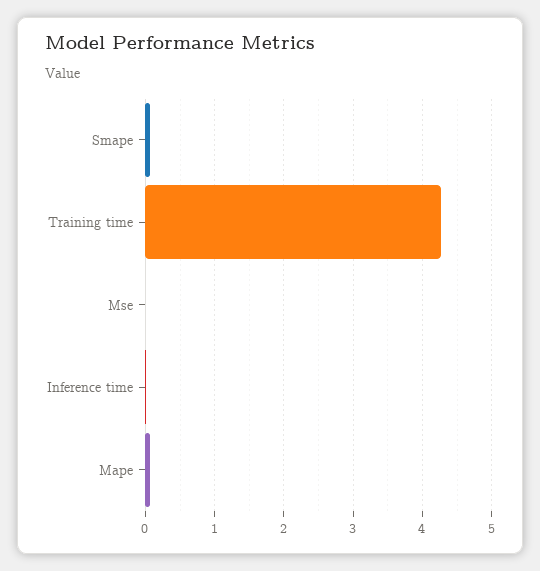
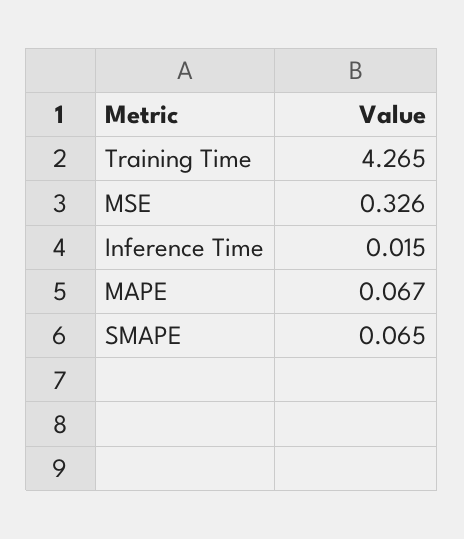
Mse: 0 -> 0.326

